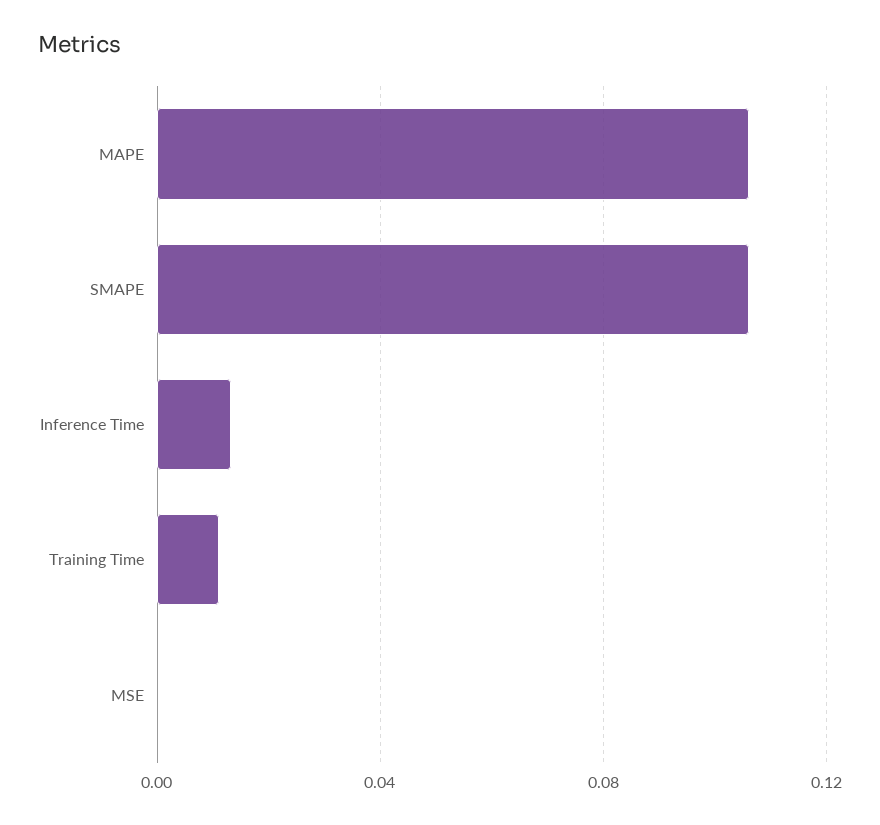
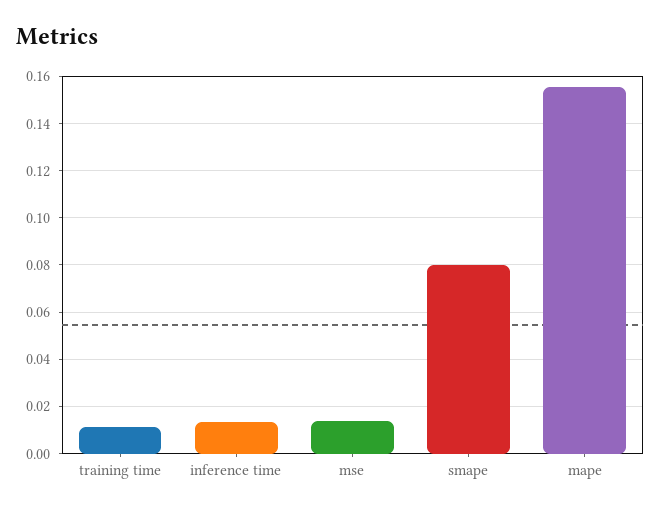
MAPE: 0.105 -> 0.155
SMAPE: 0.105 -> 0.08
MSE: 0 -> 0.015

